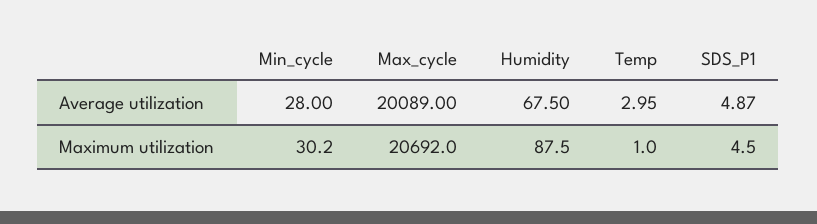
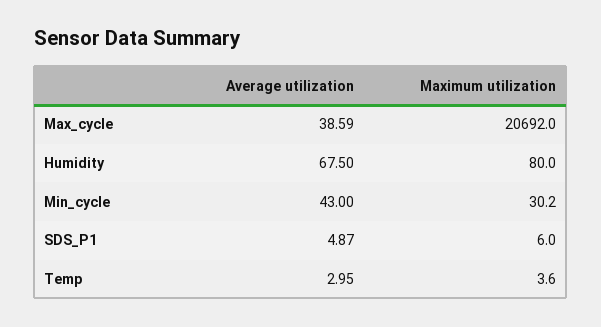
Min_cycle, Average utilization: 28 -> 43
Max_cycle, Average utilization: 20089 -> 38.59
Humidity, Maximum utilization: 87.5 -> 80
Temp, Maximum utilization: 1 -> 3.6
SDS_P1, Maximum utilization: 4.5 -> 6

